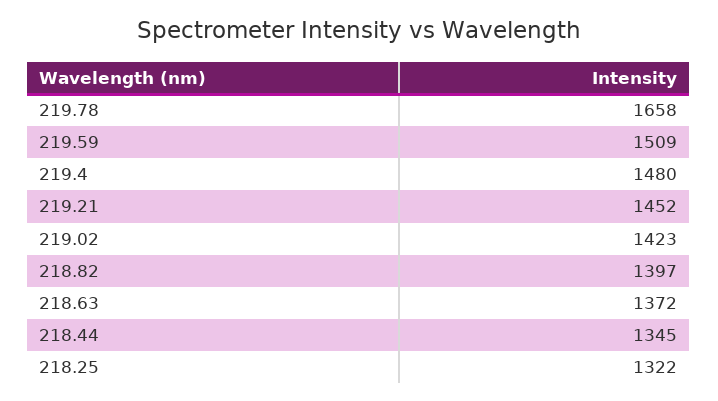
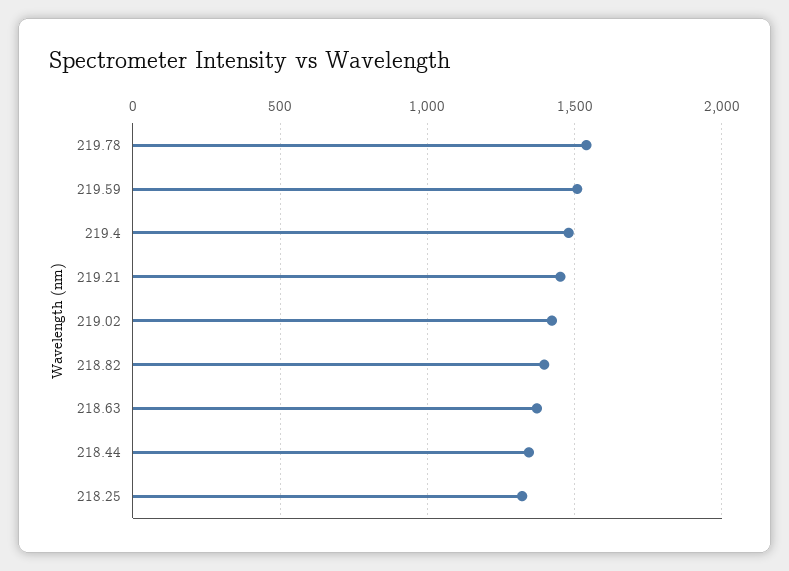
219.78: 1658 -> 1550

